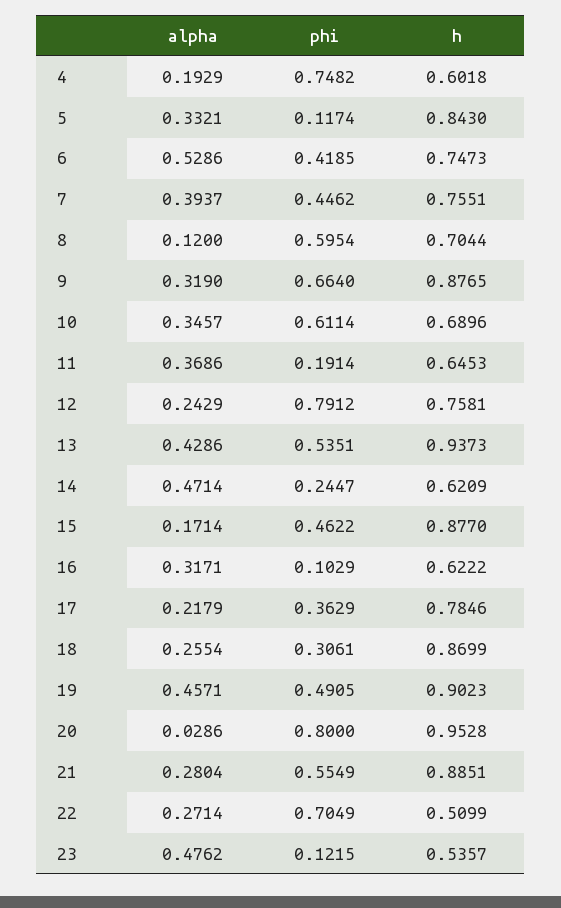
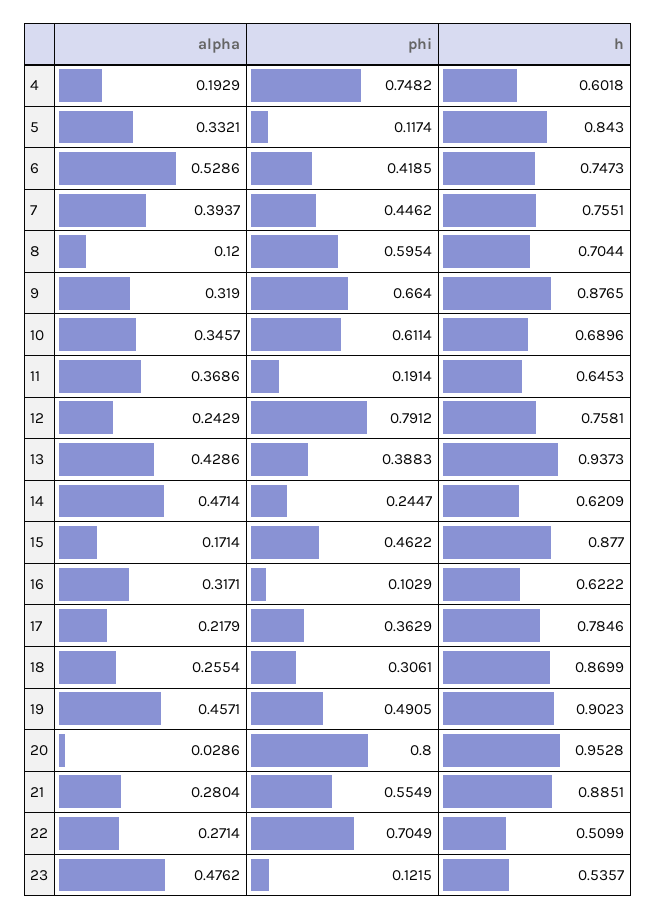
phi, 13: 0.5351 -> 0.3883

